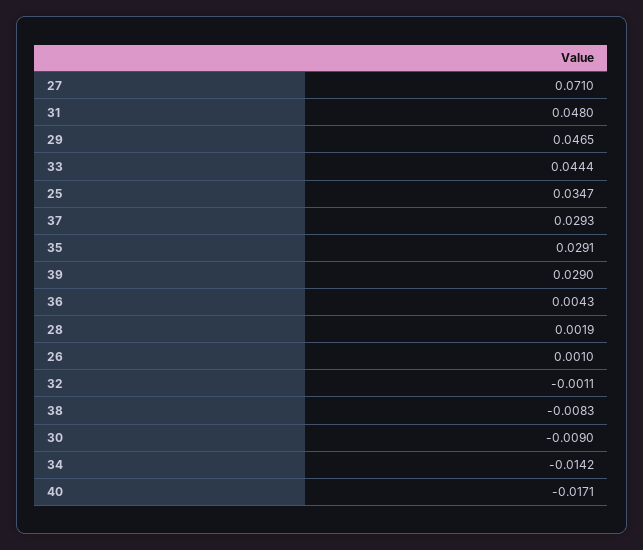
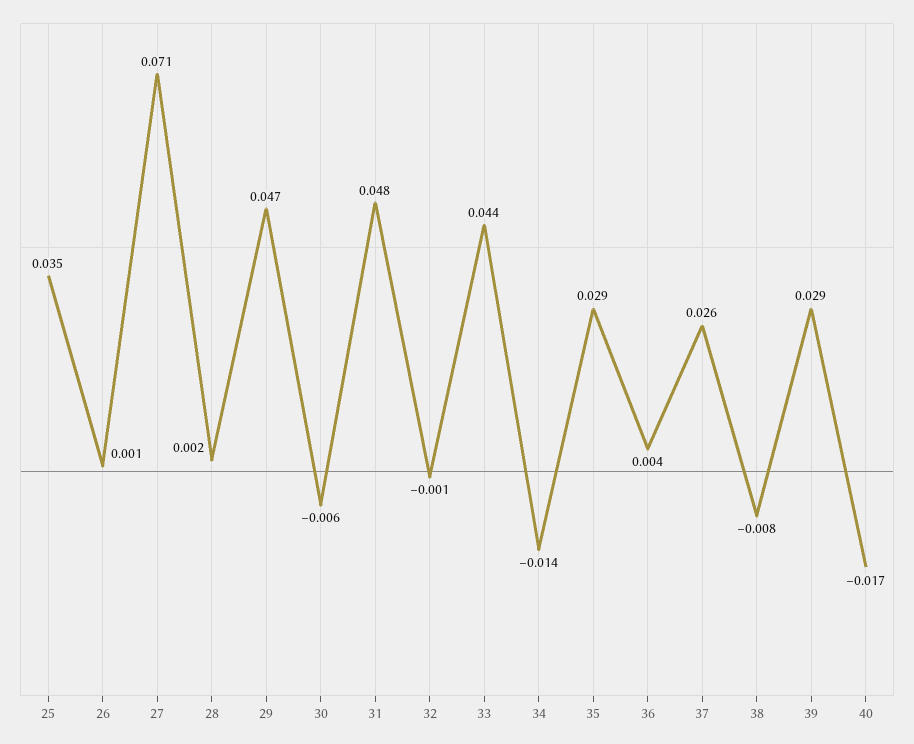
37: 0.0293 -> 0.026
30: -0.009 -> -0.006

